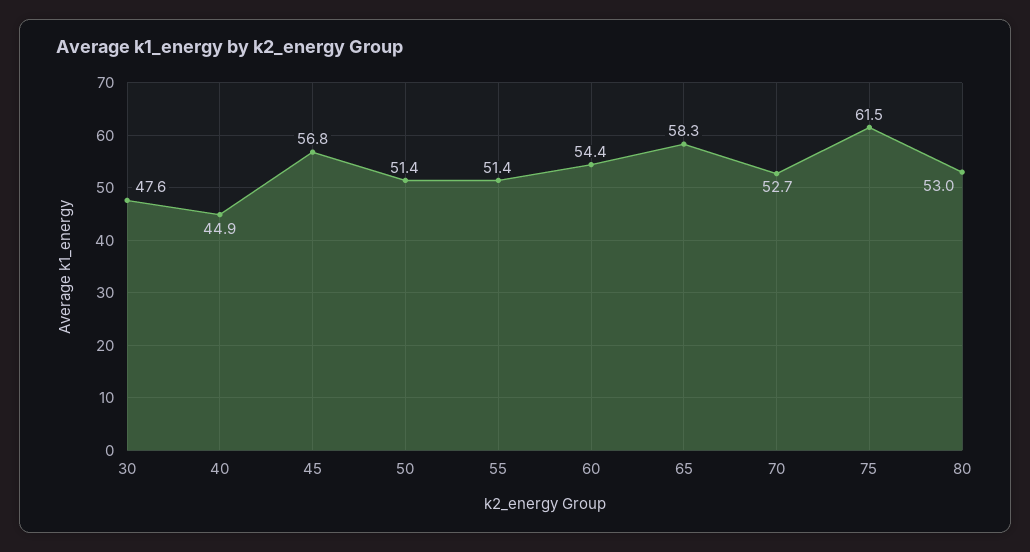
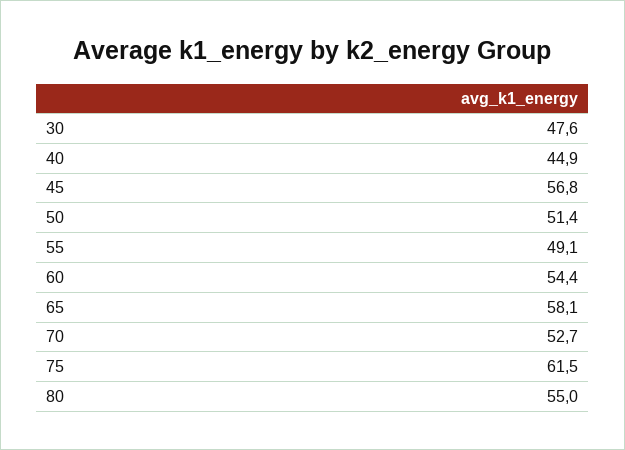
55: 51.4 -> 49.1
65: 58.3 -> 58.1
80: 53 -> 55

